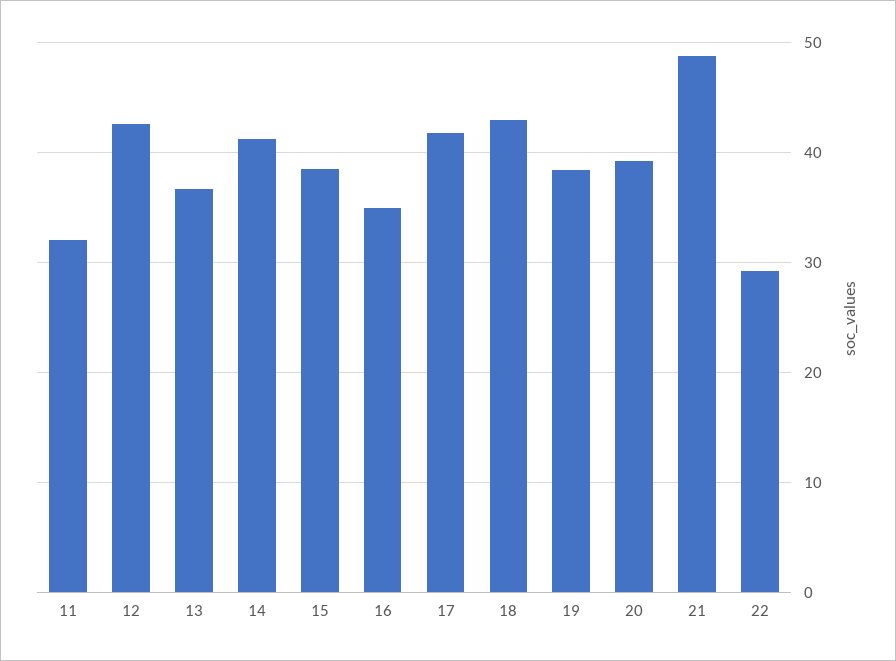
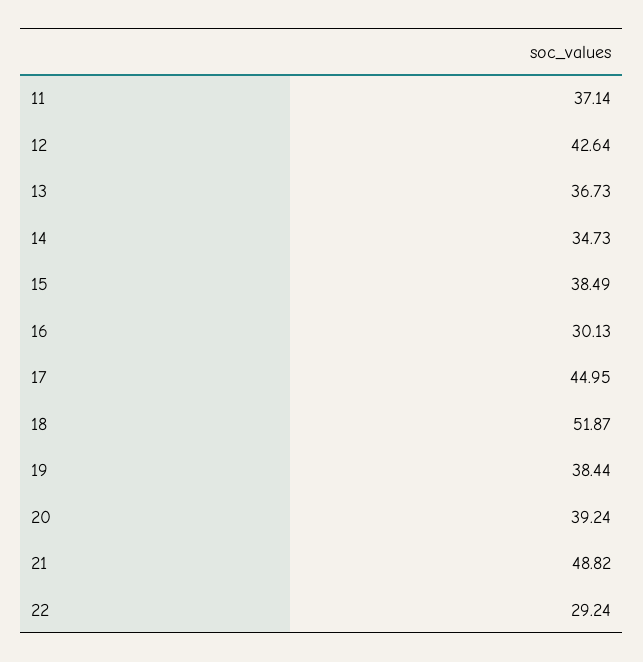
11: 32 -> 37.14
14: 41 -> 34.73
16: 35 -> 30.13
17: 42 -> 44.95
18: 43 -> 51.87

